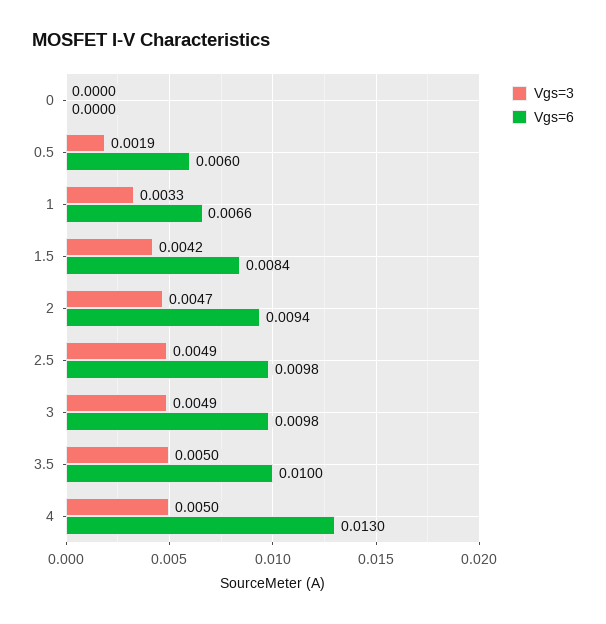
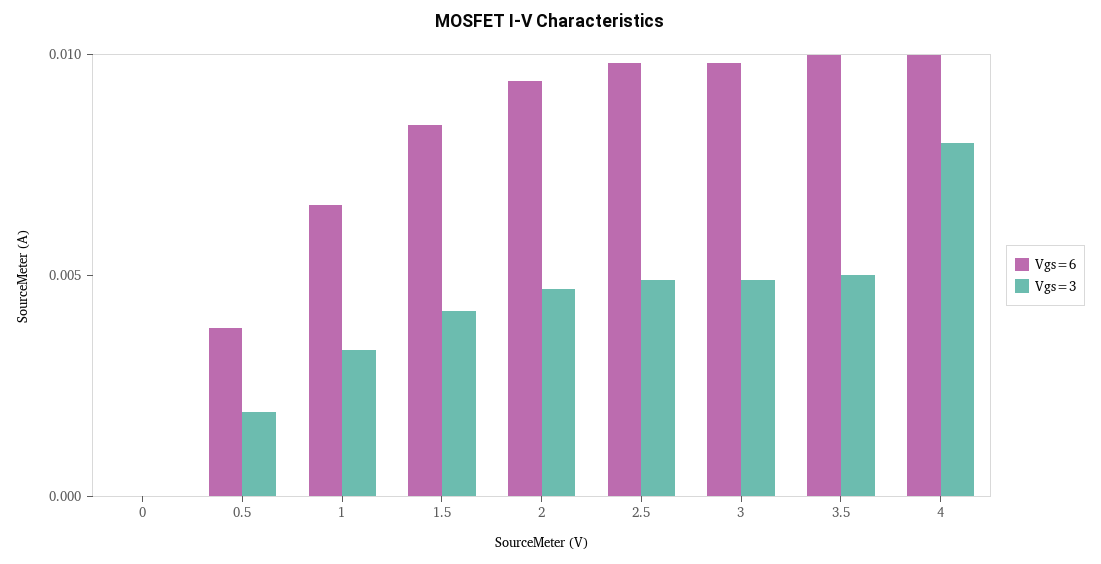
Vgs=6, 0.5: 0.006 -> 0.004
Vgs=3, 4: 0.005 -> 0.008
Vgs=6, 4: 0.013 -> 0.01

